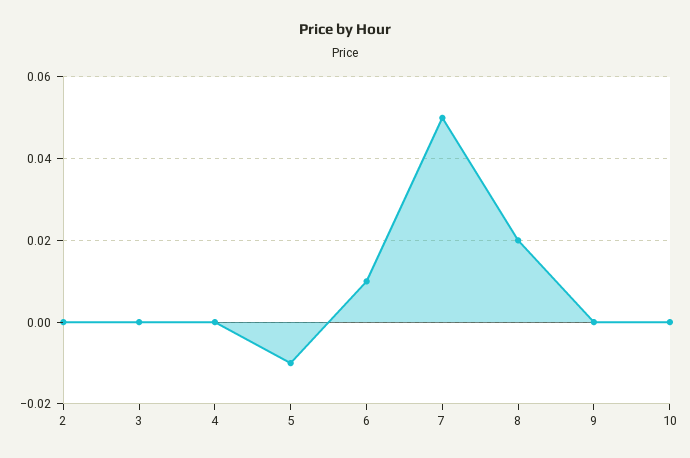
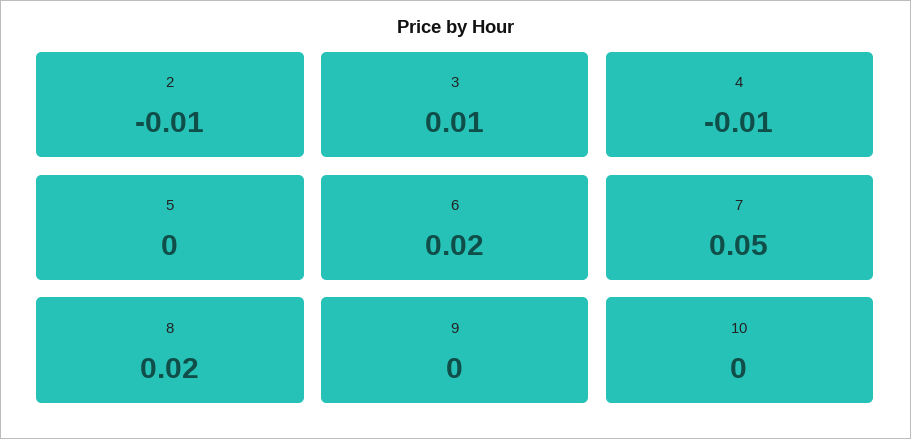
2: 0 -> -0.01
3: 0 -> 0.01
4: 0 -> -0.01
5: -0.01 -> 0
6: 0.01 -> 0.02

